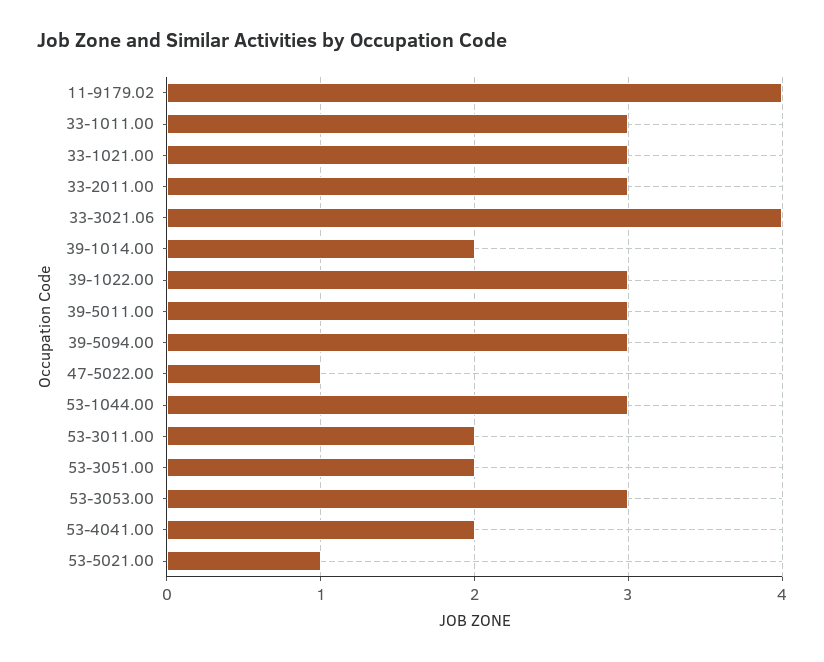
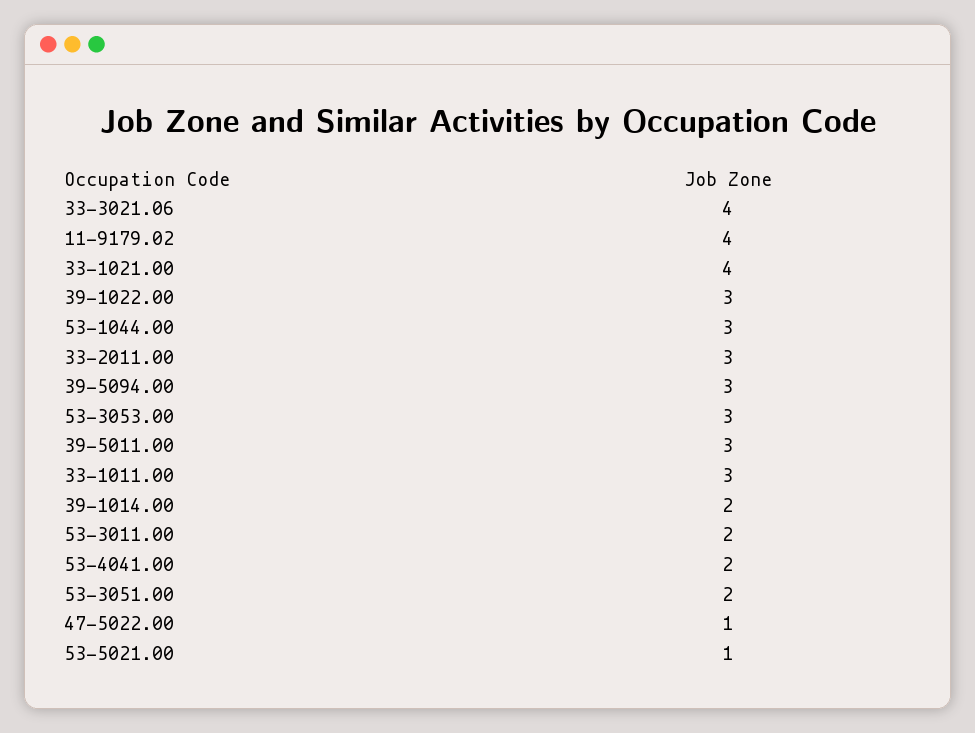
33-1021.00: 3 -> 4

